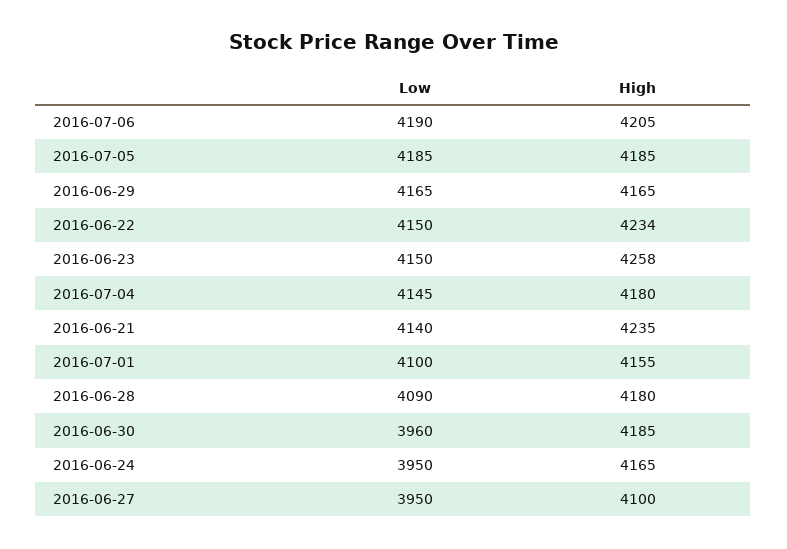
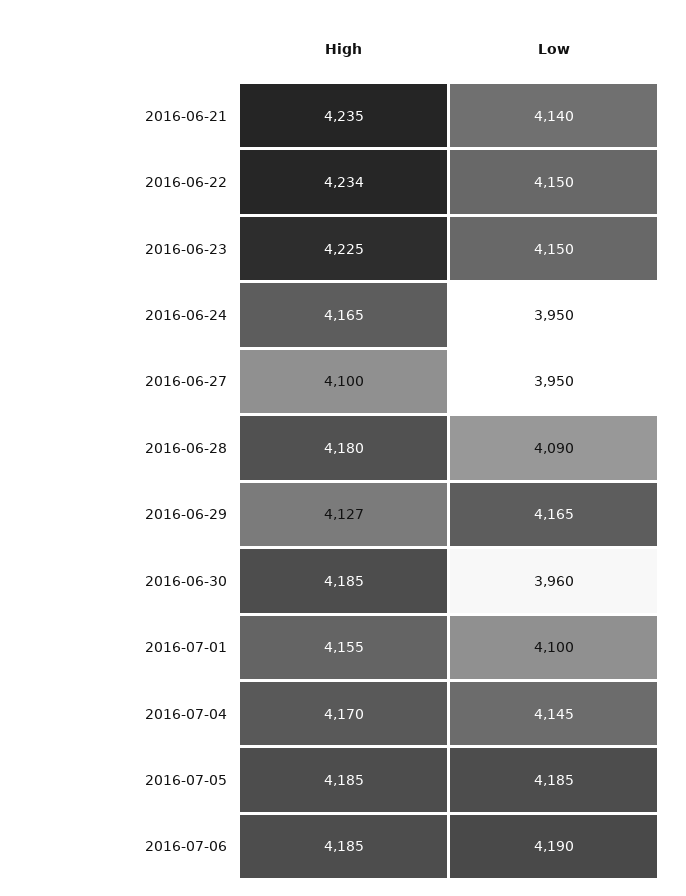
High, 2016-07-06: 4205 -> 4185
High, 2016-06-29: 4165 -> 4127
High, 2016-06-23: 4258 -> 4225
High, 2016-07-04: 4180 -> 4170

